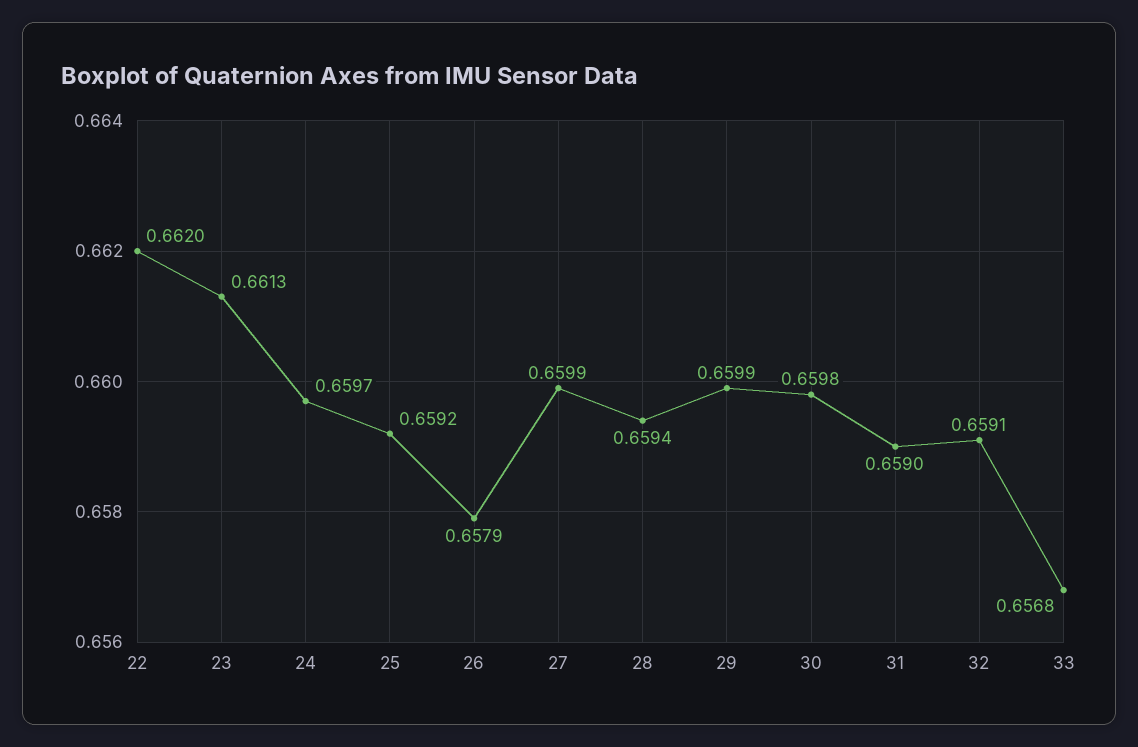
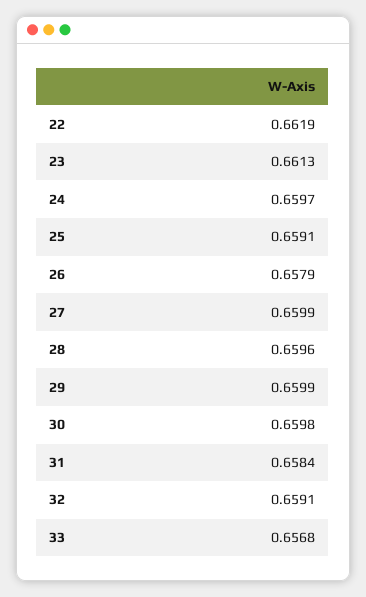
22: 0.662 -> 0.6619
25: 0.6592 -> 0.6591
28: 0.6594 -> 0.6596
31: 0.659 -> 0.6584

